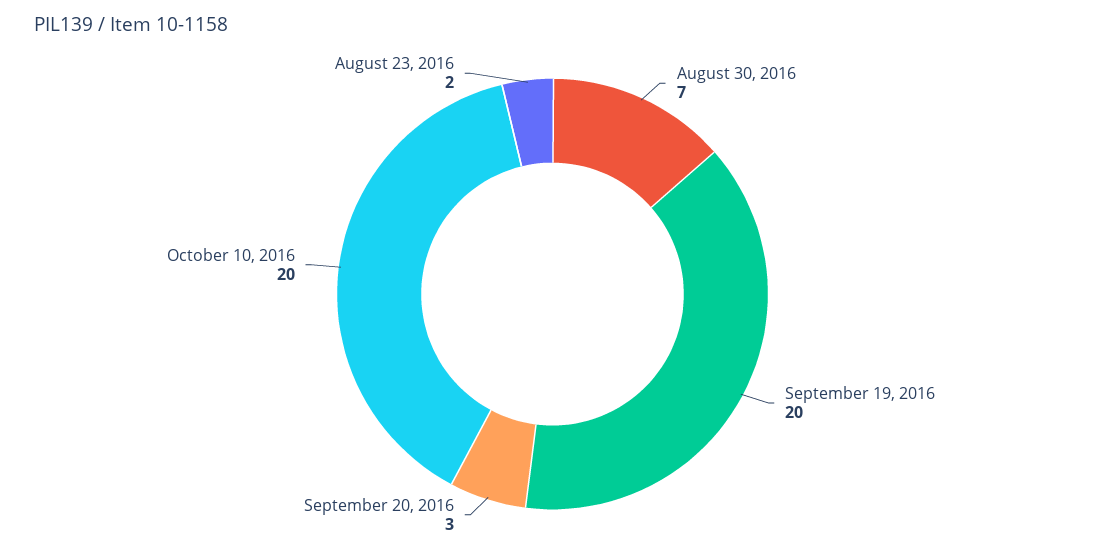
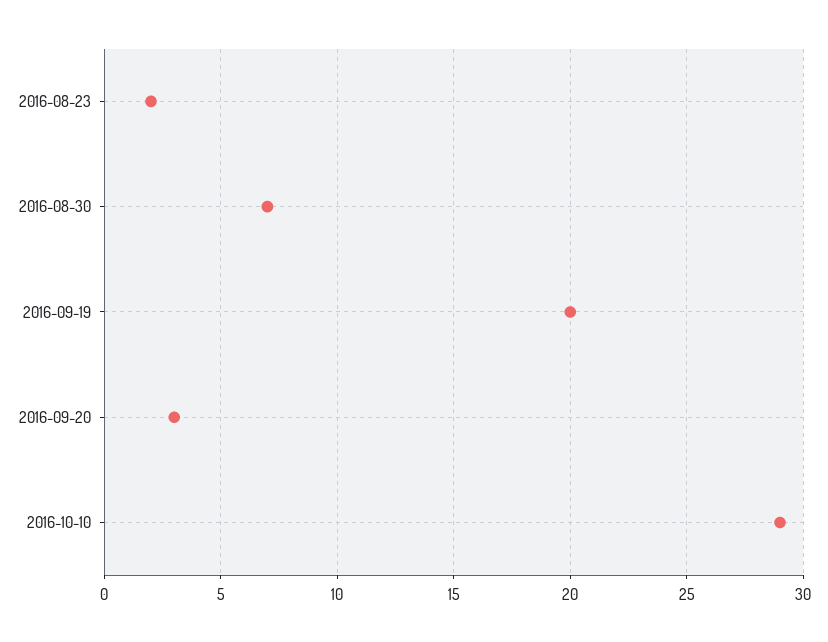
October 10, 2016: 20 -> 29

